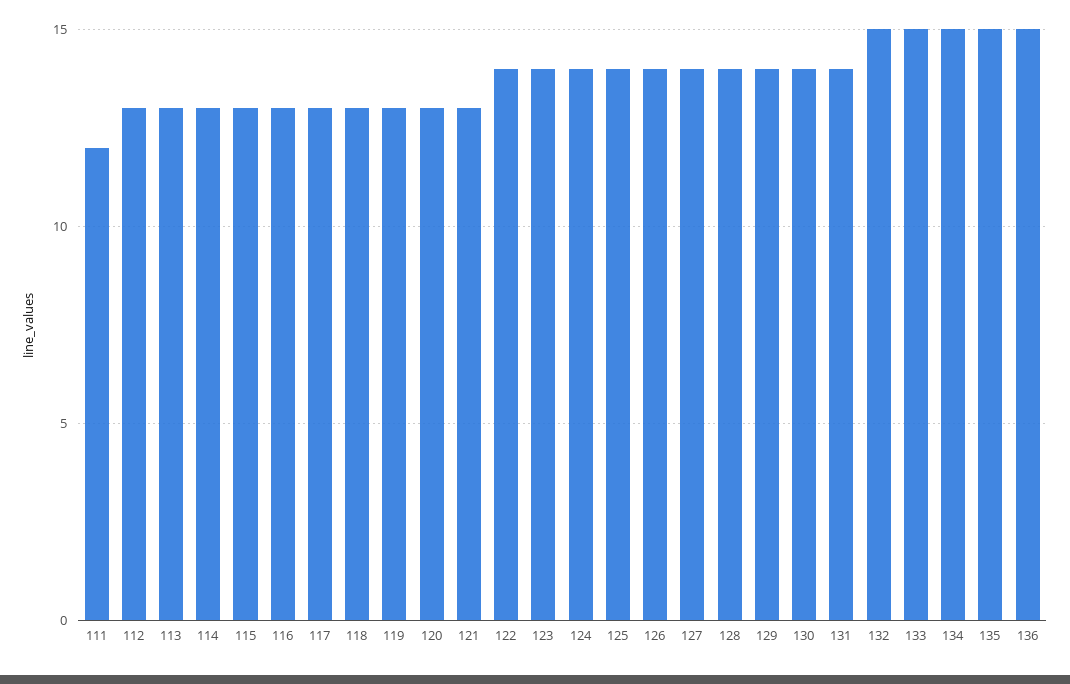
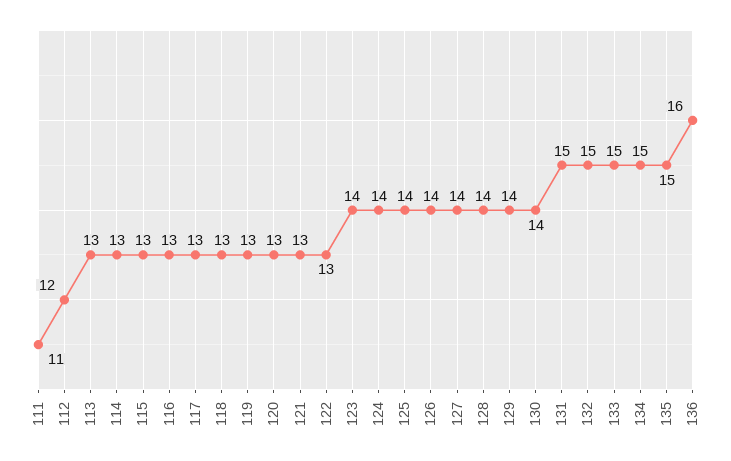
111: 12 -> 11
112: 13 -> 12
122: 14 -> 13
131: 14 -> 15
136: 15 -> 16

